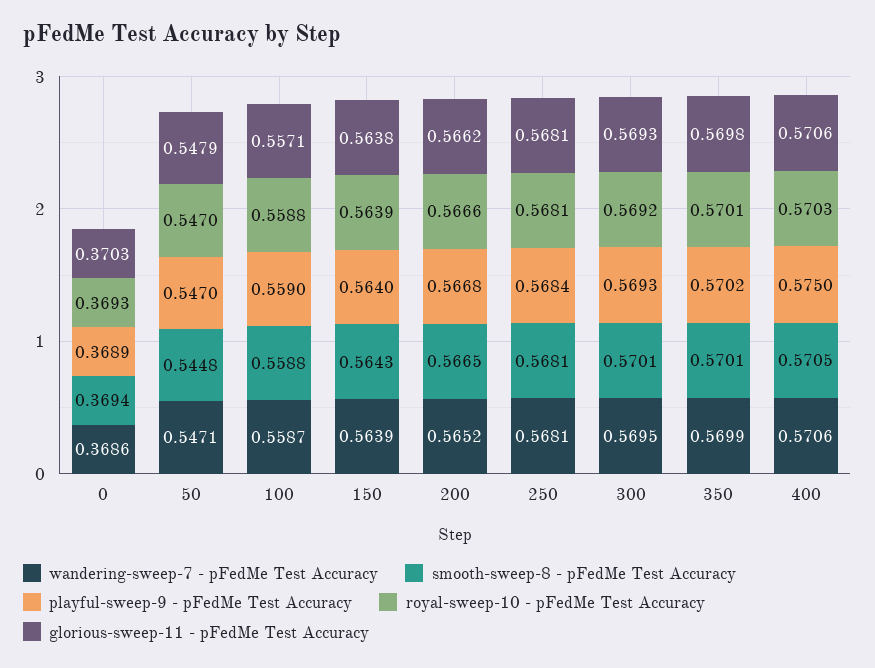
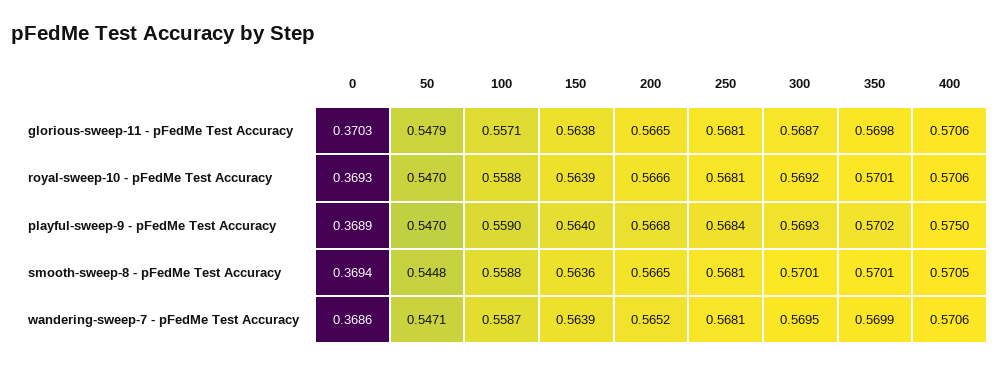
smooth-sweep-8 - pFedMe Test Accuracy, 150: 0.5643 -> 0.5636
glorious-sweep-11 - pFedMe Test Accuracy, 200: 0.5662 -> 0.5665
glorious-sweep-11 - pFedMe Test Accuracy, 300: 0.5693 -> 0.5687
royal-sweep-10 - pFedMe Test Accuracy, 400: 0.5703 -> 0.5706

